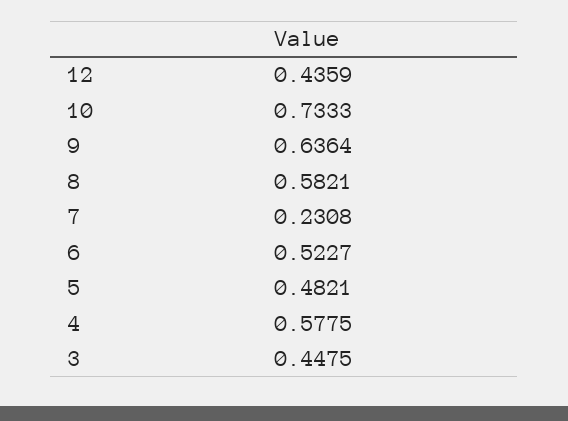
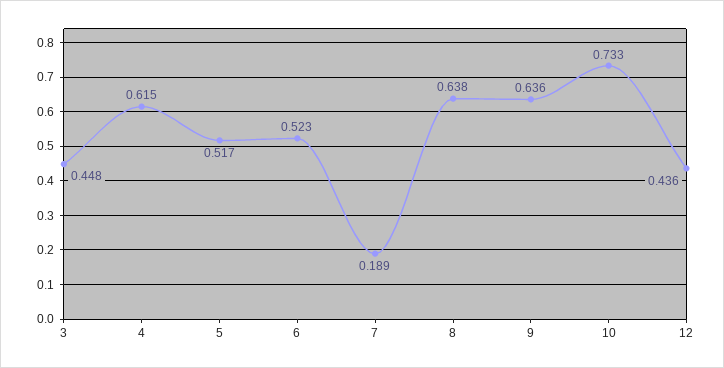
8: 0.5821 -> 0.638
7: 0.2308 -> 0.189
5: 0.4821 -> 0.517
4: 0.5775 -> 0.615

